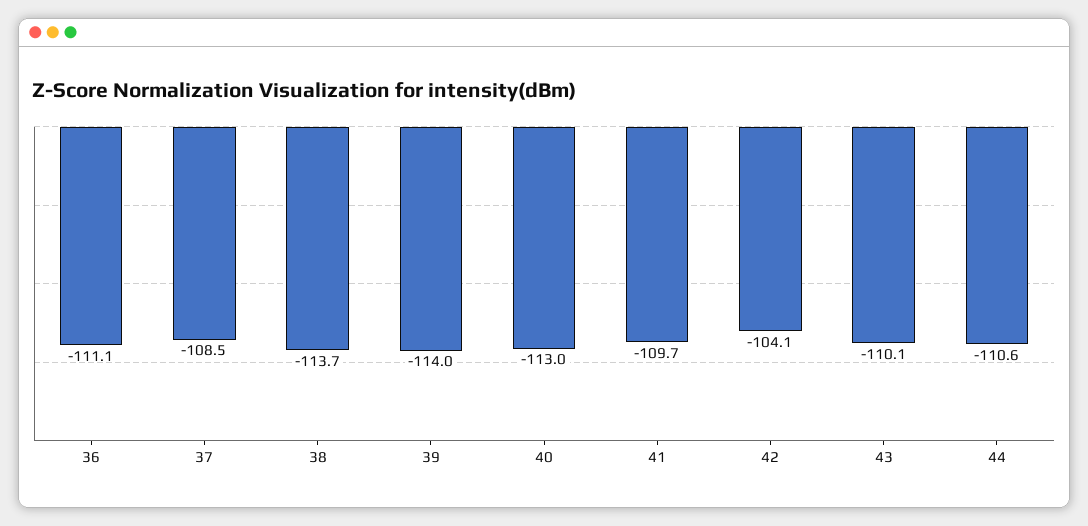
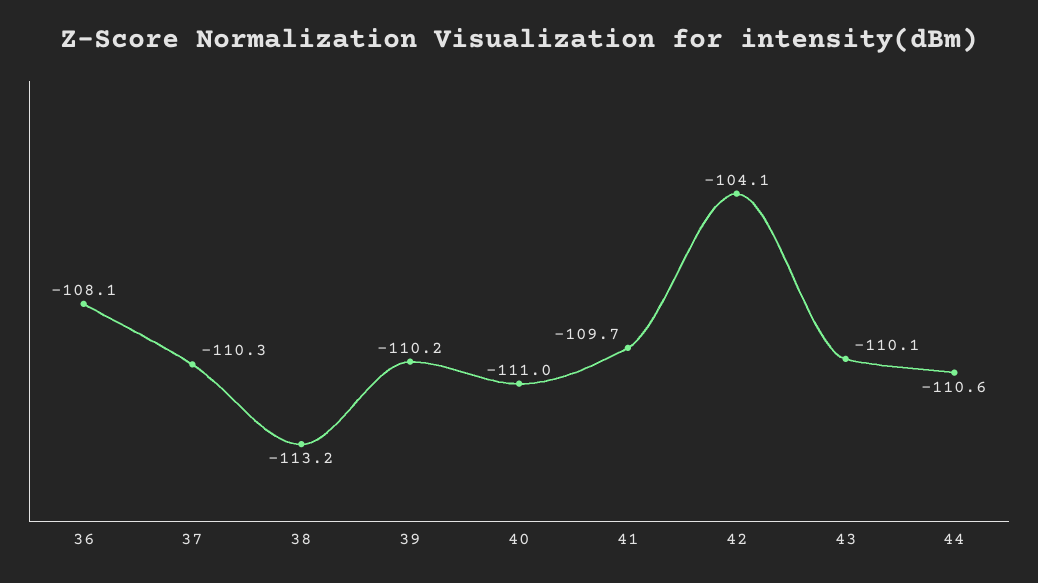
36: -111.1 -> -108.1
37: -108.5 -> -110.3
38: -113.7 -> -113.2
39: -114 -> -110.2
40: -113 -> -111

